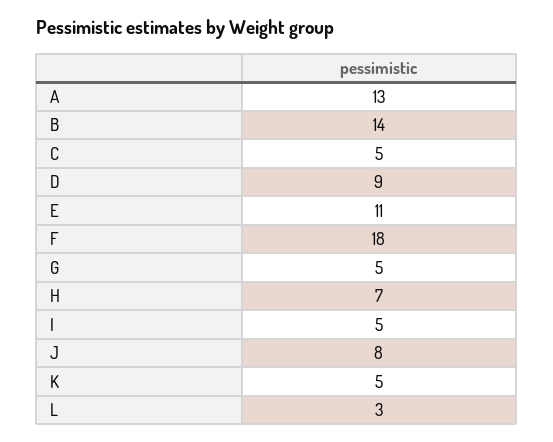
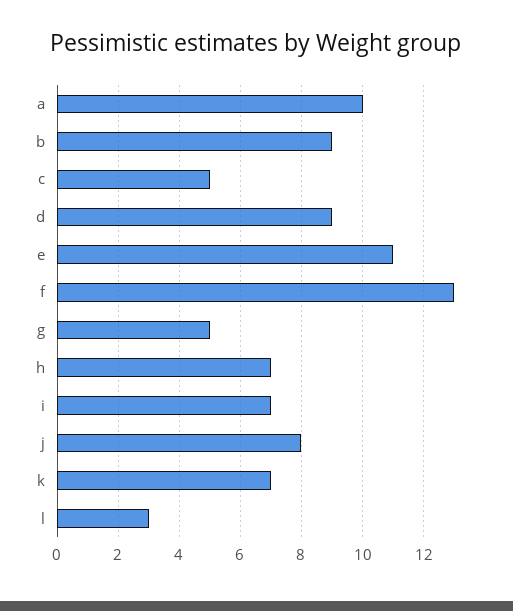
A: 13 -> 10
B: 14 -> 9
F: 18 -> 13
I: 5 -> 7
K: 5 -> 7

